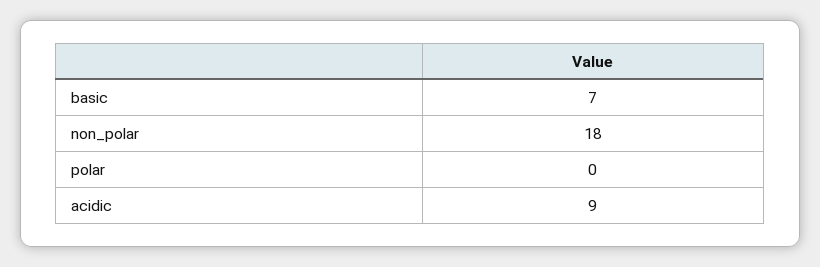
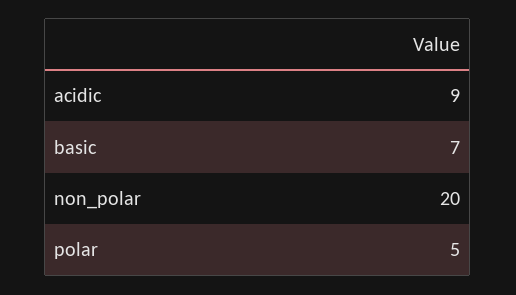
non_polar: 18 -> 20
polar: 0 -> 5

